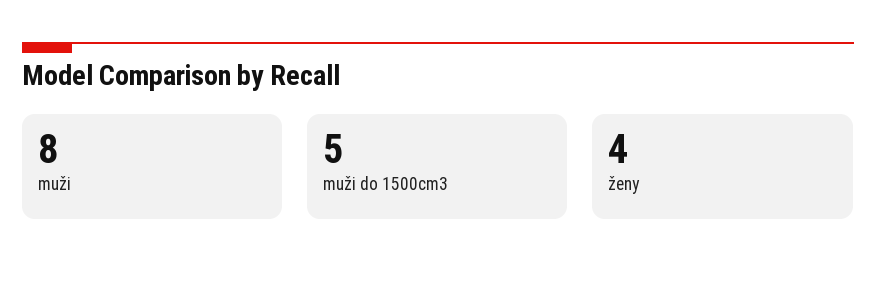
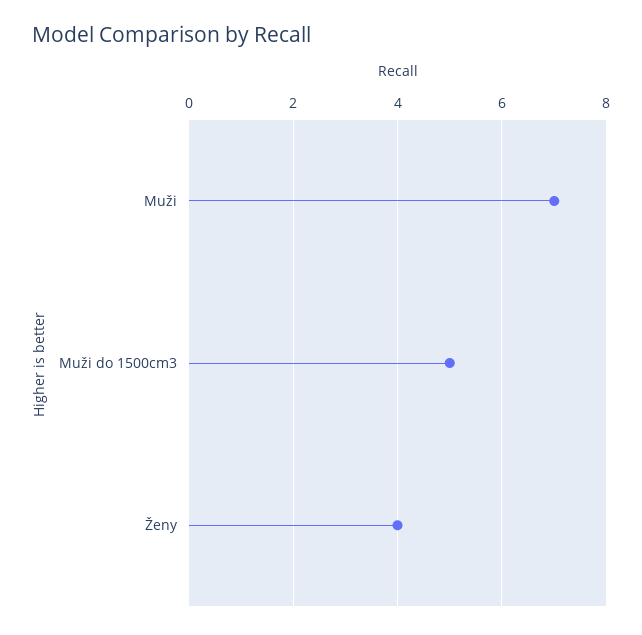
muži: 8 -> 7

